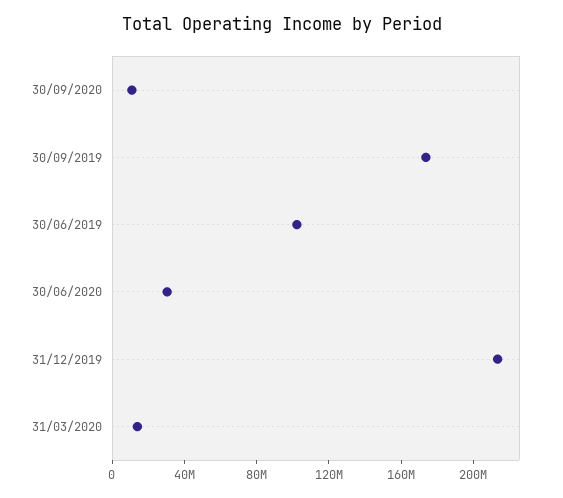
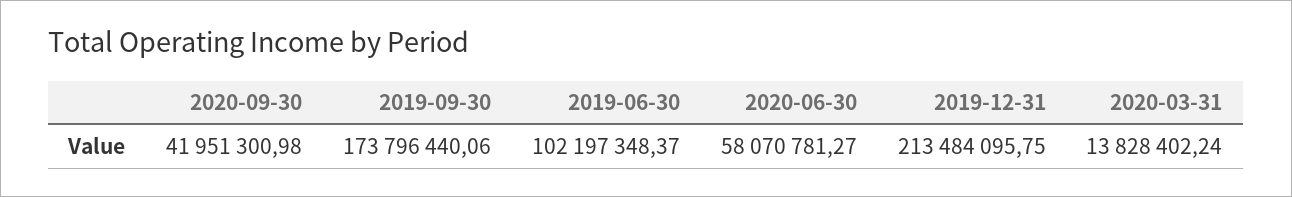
30/09/2020: 10000000 -> 41951300.98
30/06/2020: 30000000 -> 58070781.27

